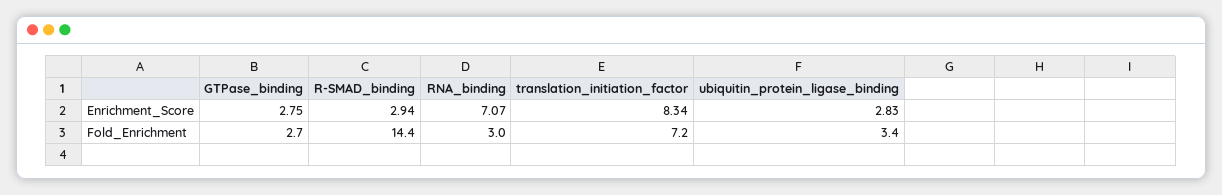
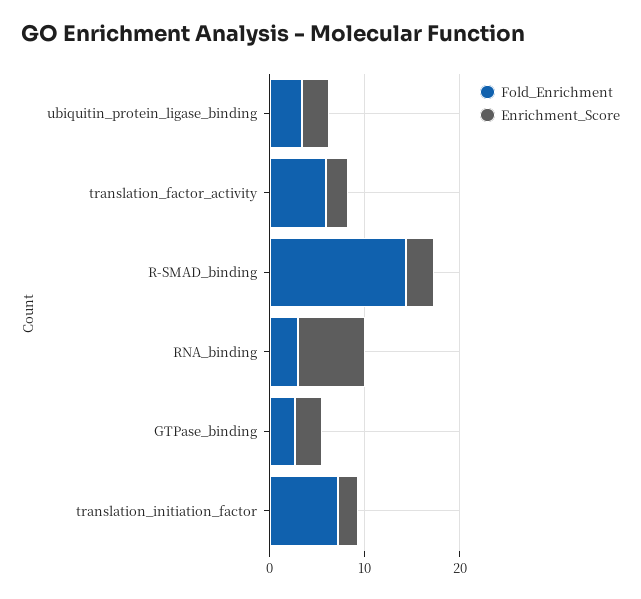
Enrichment_Score, translation_initiation_factor: 8.34 -> 2
Fold_Enrichment, translation_factor_activity: none -> 6
Enrichment_Score, translation_factor_activity: none -> 2

